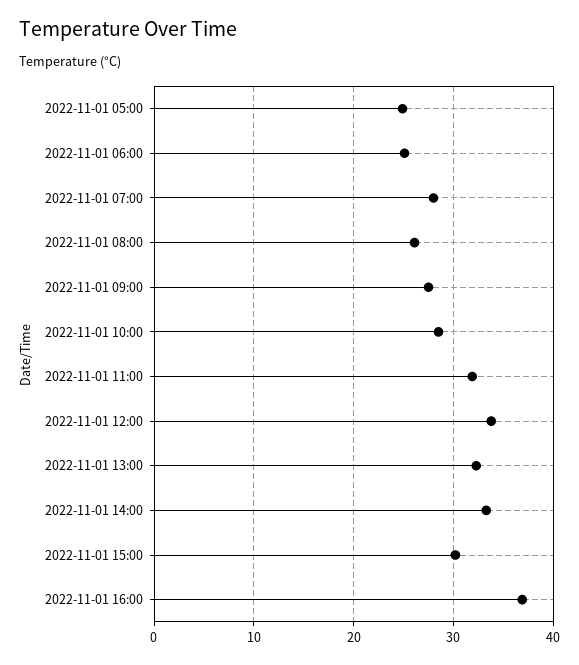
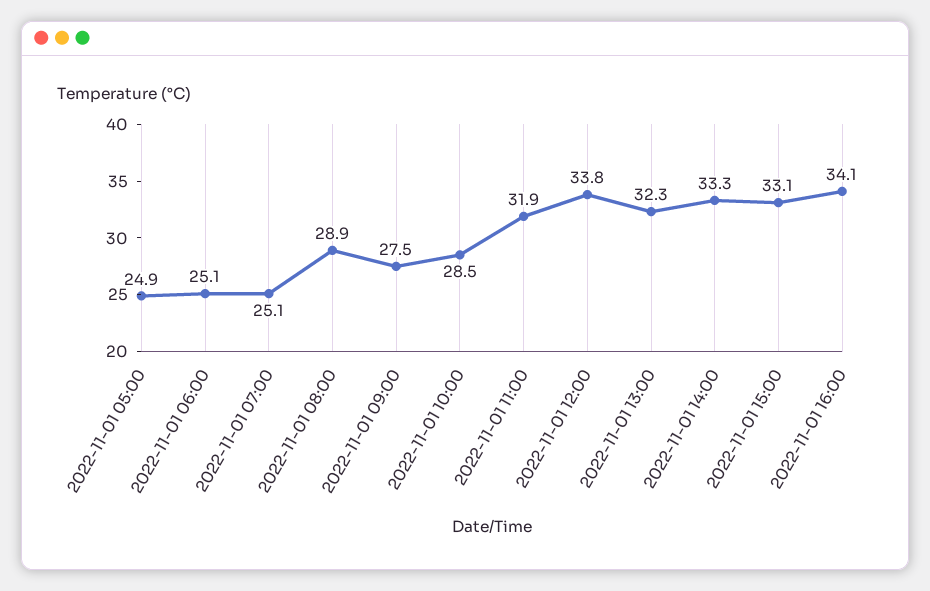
2022-11-01 07:00: 28 -> 25.1
2022-11-01 08:00: 26 -> 28.9
2022-11-01 15:00: 30 -> 33.1
2022-11-01 16:00: 37 -> 34.1

